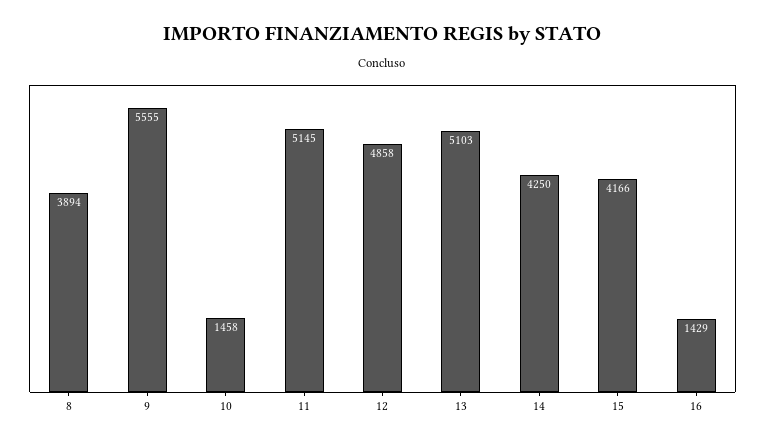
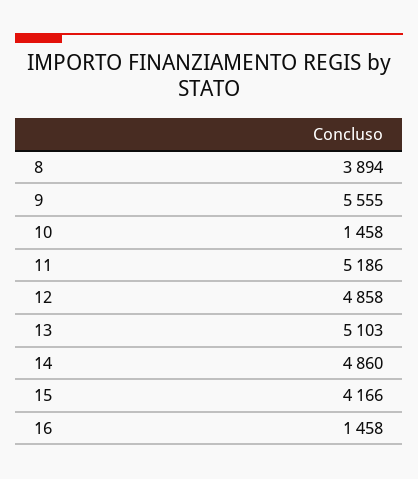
11: 5145 -> 5186
14: 4250 -> 4860
16: 1429 -> 1458

